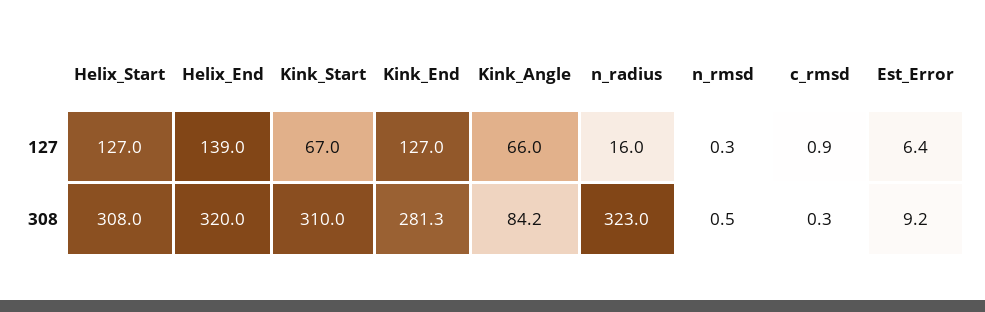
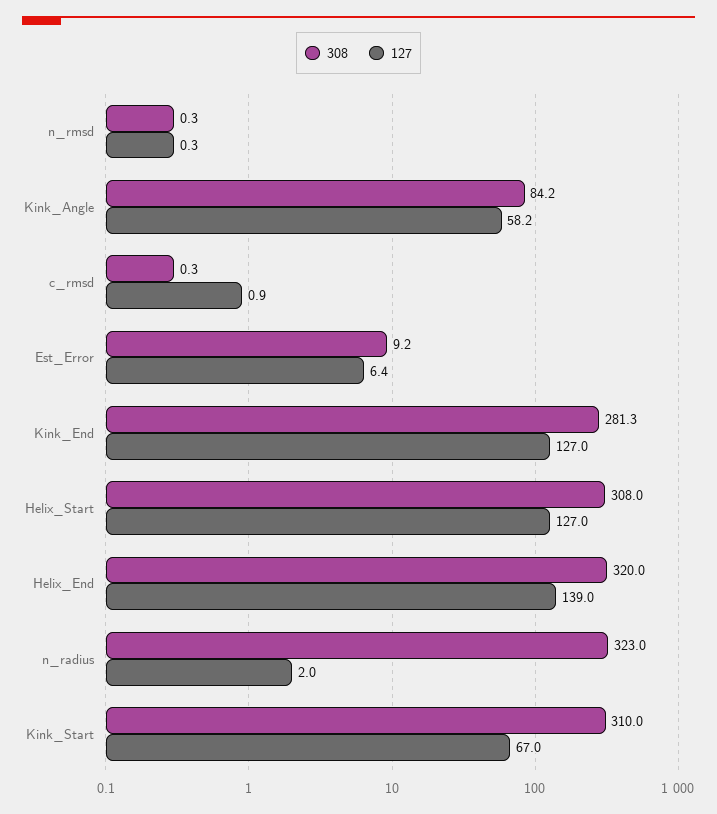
127, Kink_Angle: 66 -> 58.2
127, n_radius: 16 -> 2
308, n_rmsd: 0.5 -> 0.3

